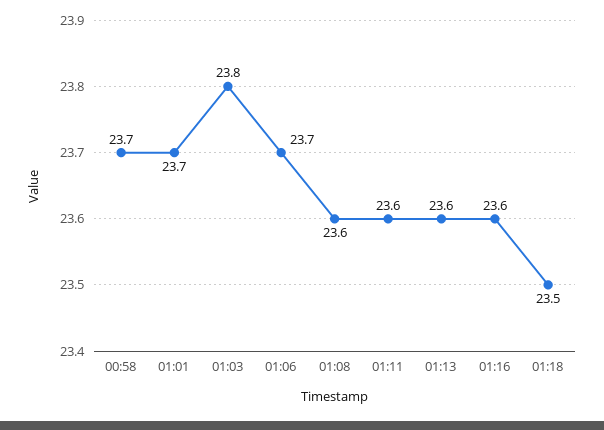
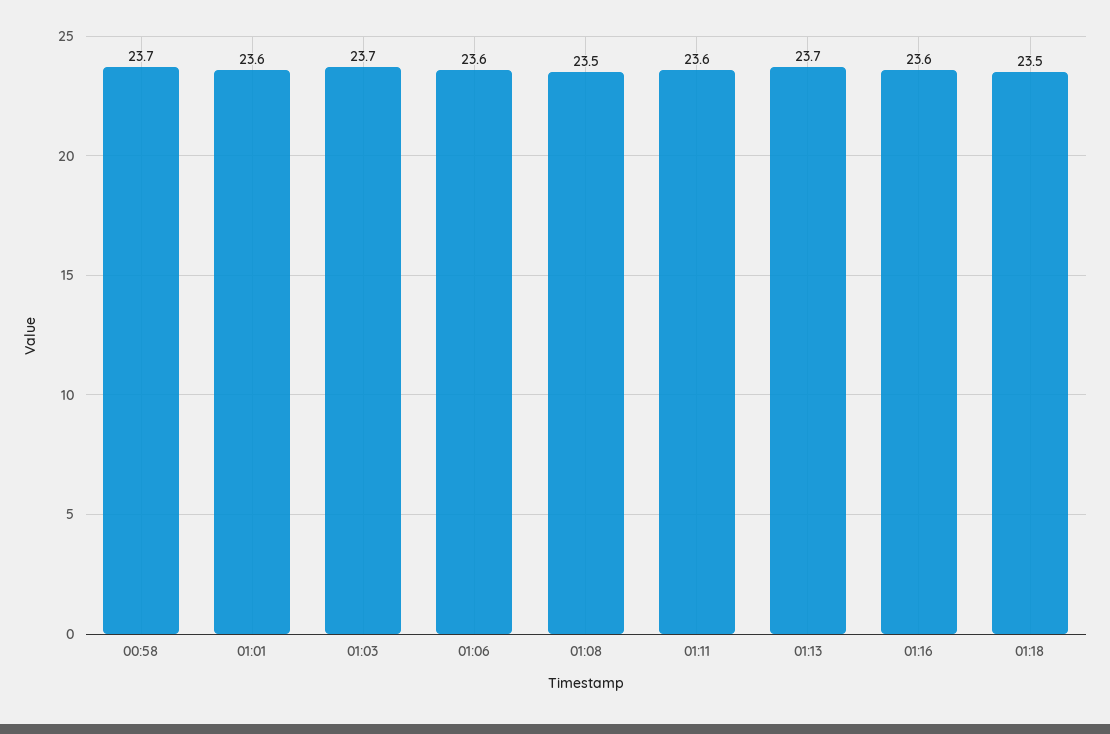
01:01: 23.7 -> 23.6
01:03: 23.8 -> 23.7
01:06: 23.7 -> 23.6
01:08: 23.6 -> 23.5
01:13: 23.6 -> 23.7

